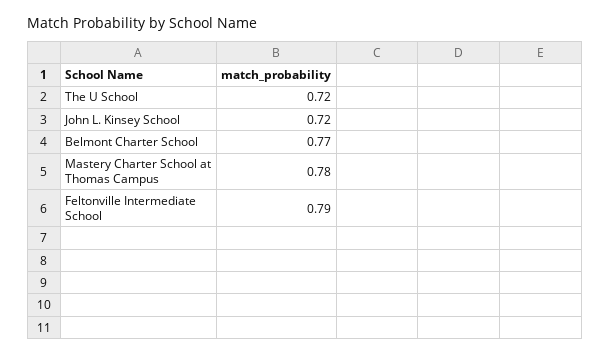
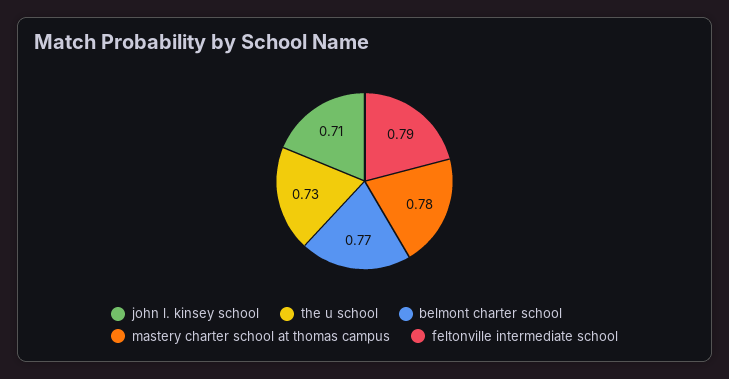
The U School: 0.72 -> 0.73
John L. Kinsey School: 0.72 -> 0.71

